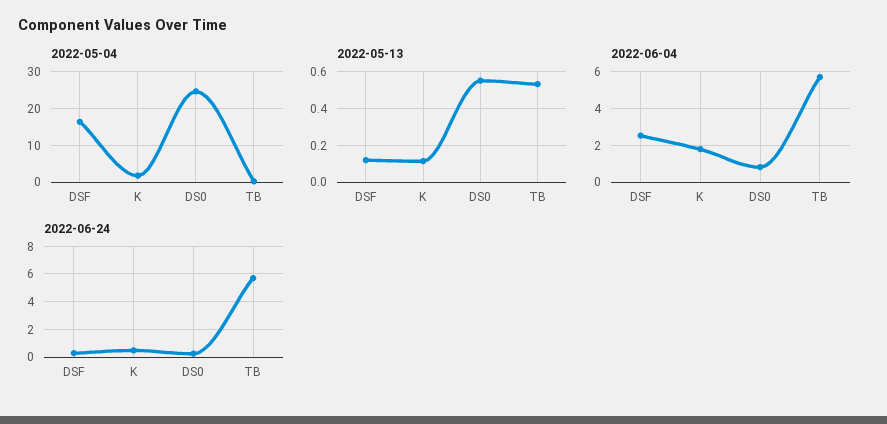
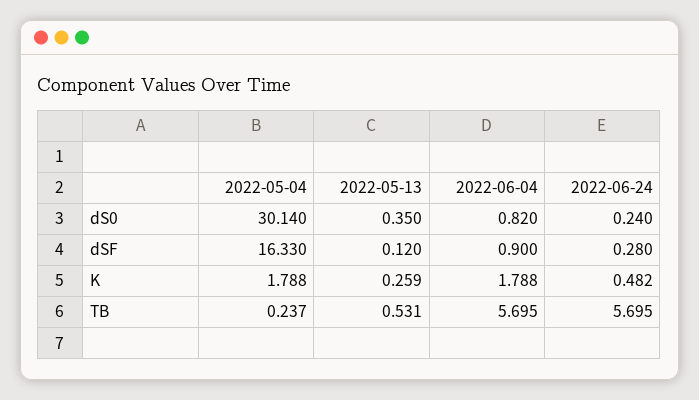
2022-05-04, DS0: 24 -> 30.14
2022-05-13, K: 0.1 -> 0.259
2022-05-13, DS0: 0.55 -> 0.35
2022-06-04, DSF: 2.5 -> 0.9

